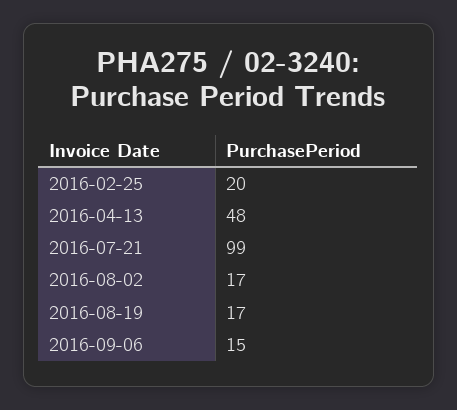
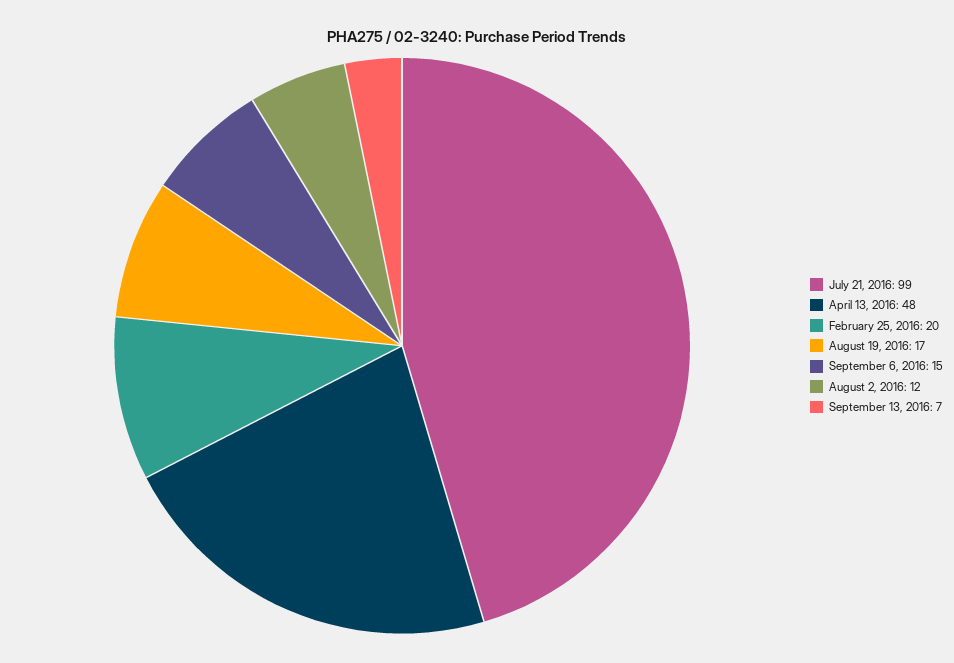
2016-08-02: 17 -> 12
September 13, 2016: none -> 7

